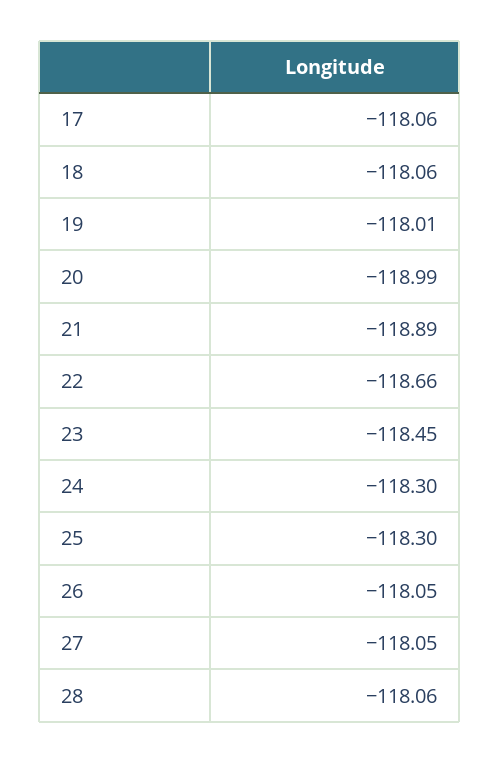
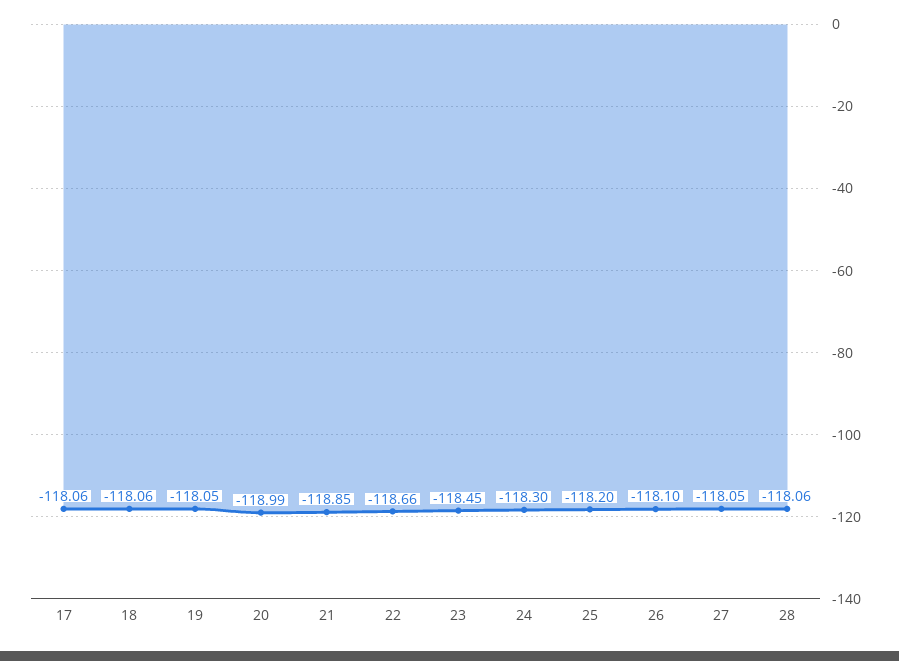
19: -118.01 -> -118.05
21: -118.89 -> -118.85
25: -118.3 -> -118.2
26: -118.05 -> -118.1

